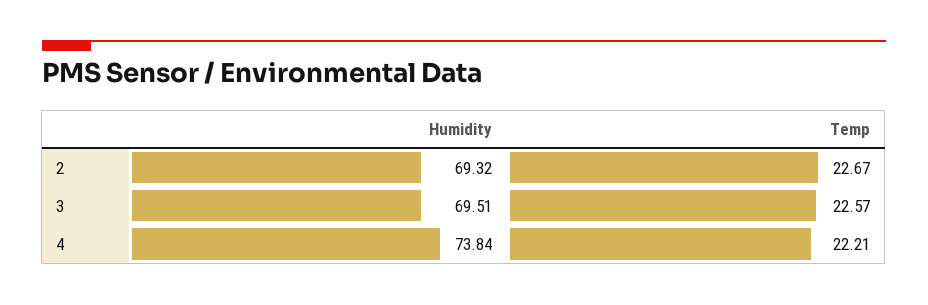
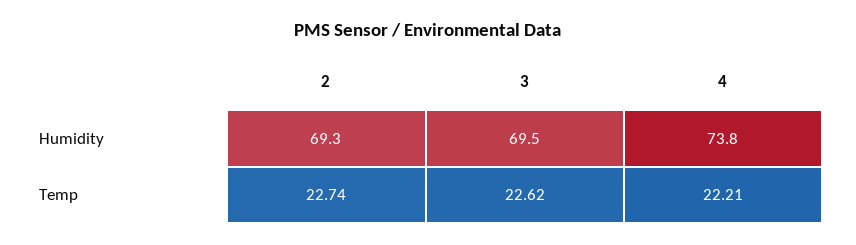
Temp, 2: 22.67 -> 22.74
Temp, 3: 22.57 -> 22.62

